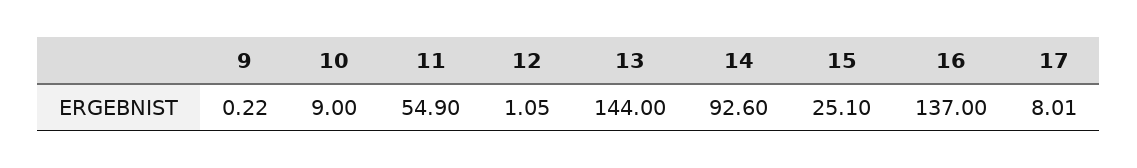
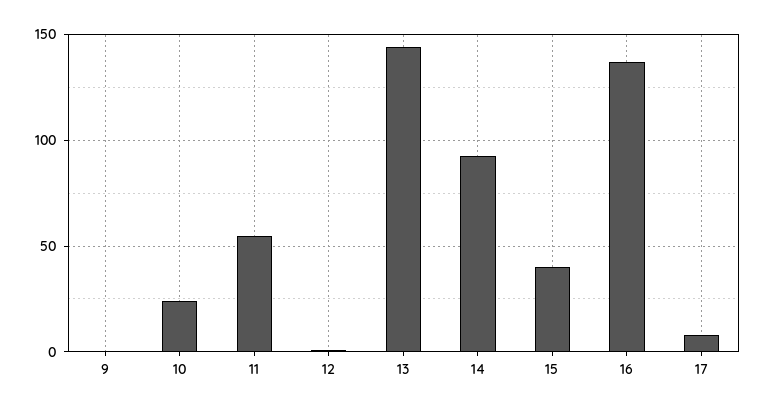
10: 9 -> 25
15: 25.1 -> 40

